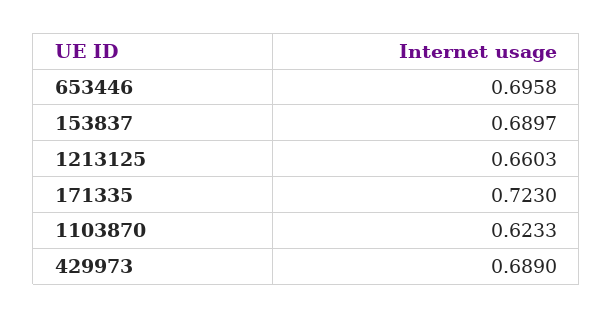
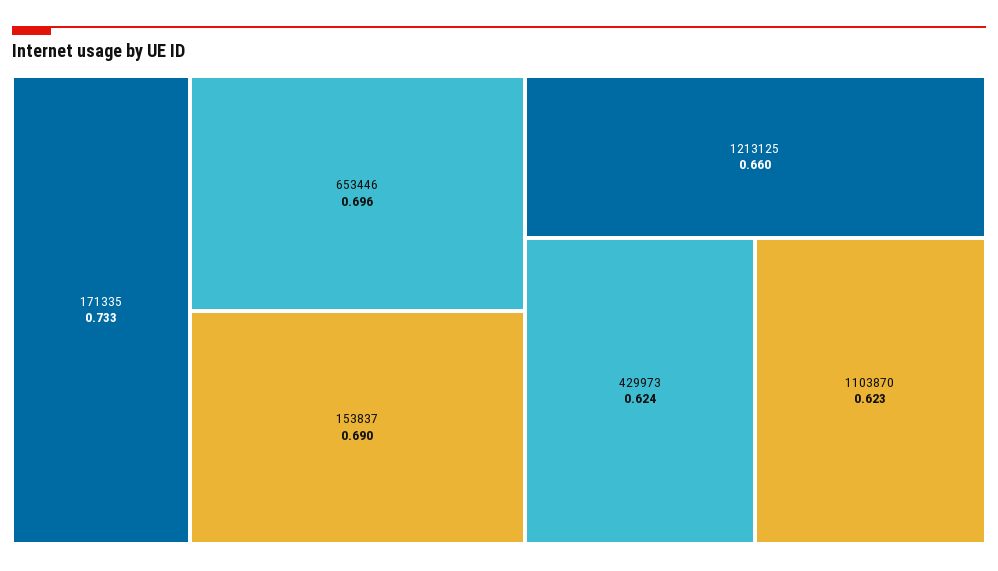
171335: 0.723 -> 0.733
429973: 0.689 -> 0.624

